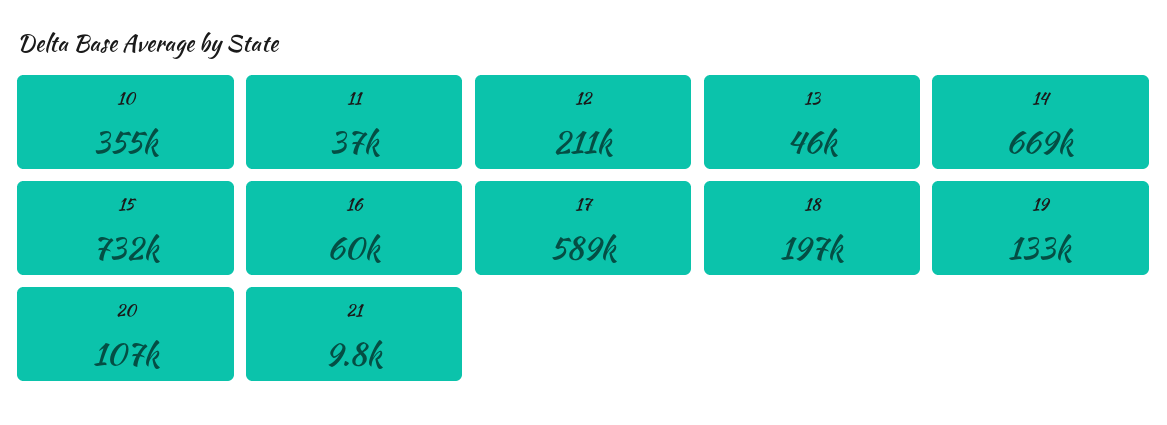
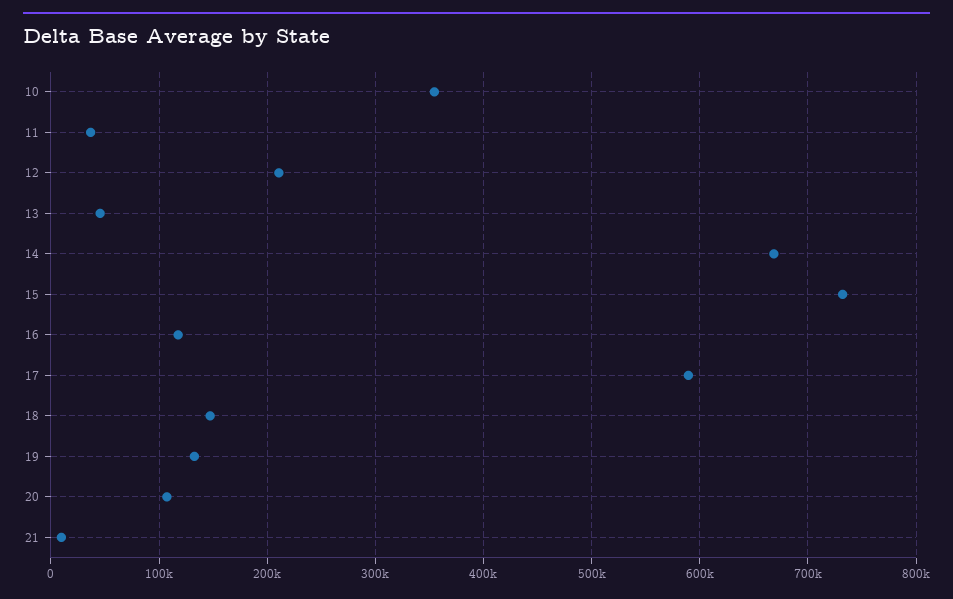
16: 60000 -> 120000
18: 197000 -> 150000

